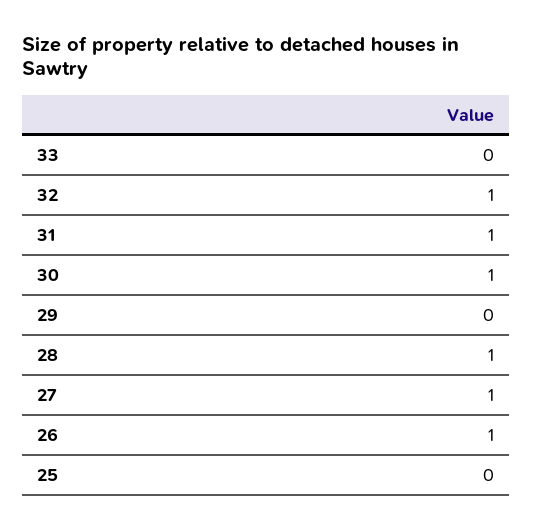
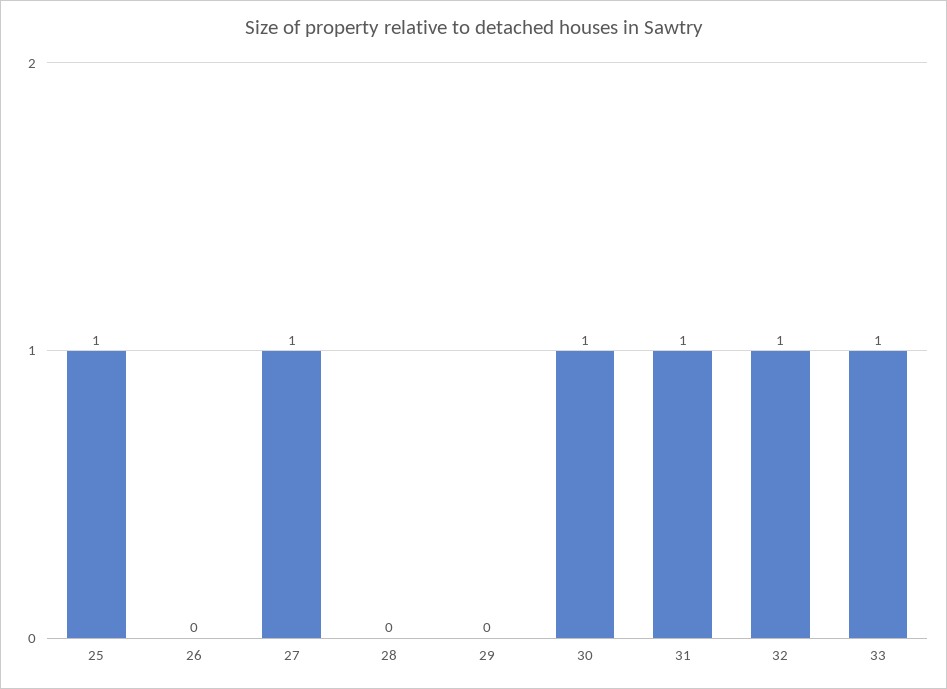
33: 0 -> 1
28: 1 -> 0
26: 1 -> 0
25: 0 -> 1

